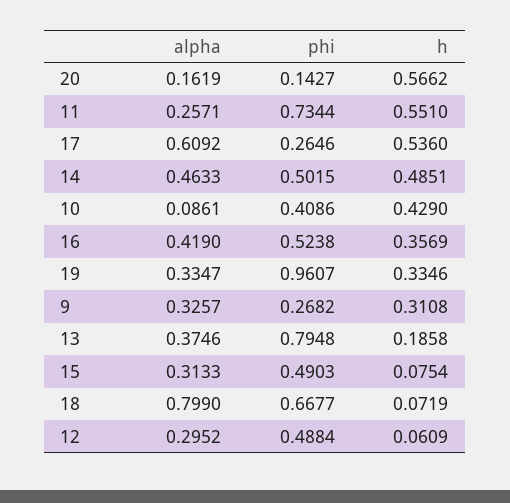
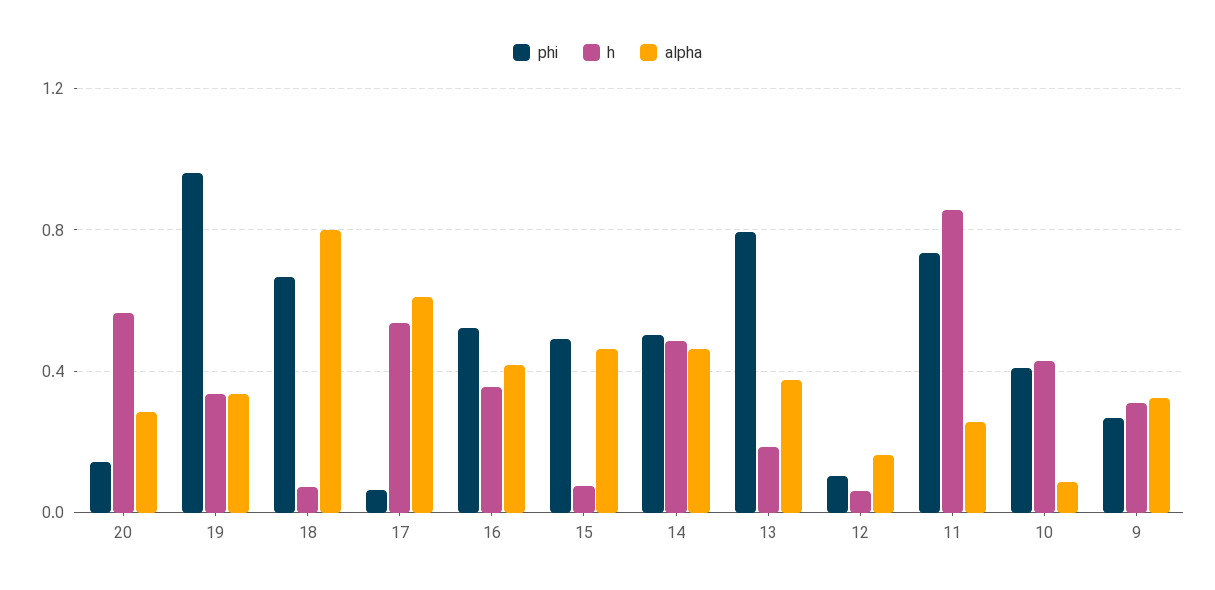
alpha, 20: 0.1619 -> 0.3
h, 11: 0.551 -> 0.85
phi, 17: 0.2646 -> 0.05
alpha, 15: 0.3133 -> 0.45
alpha, 12: 0.2952 -> 0.15
phi, 12: 0.4884 -> 0.1

